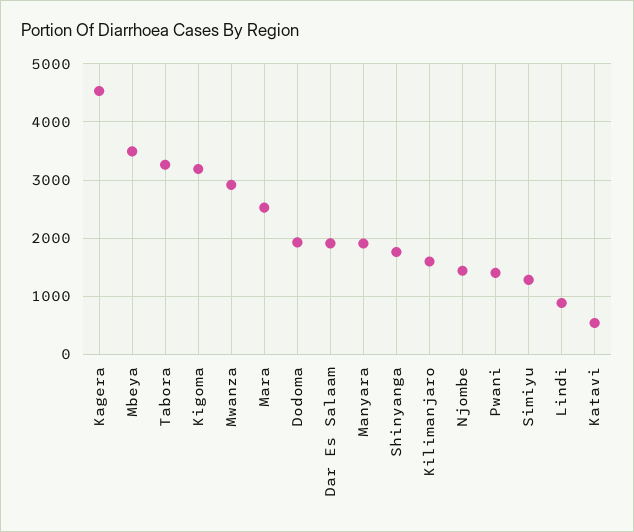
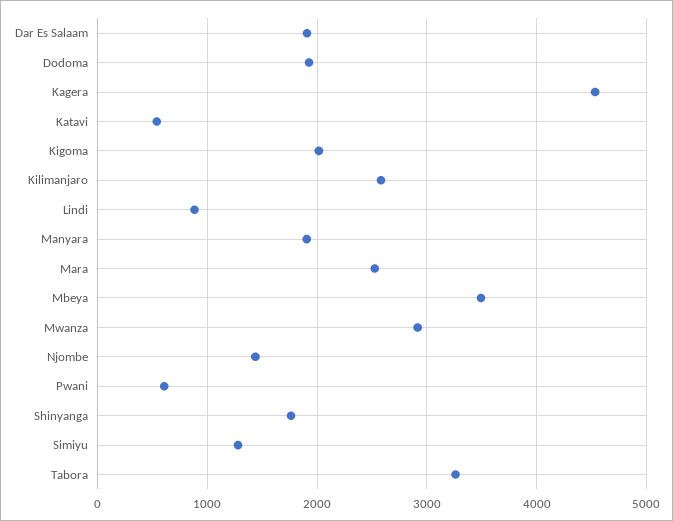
Kigoma: 3200 -> 2000
Kilimanjaro: 1600 -> 2600
Pwani: 1400 -> 600

